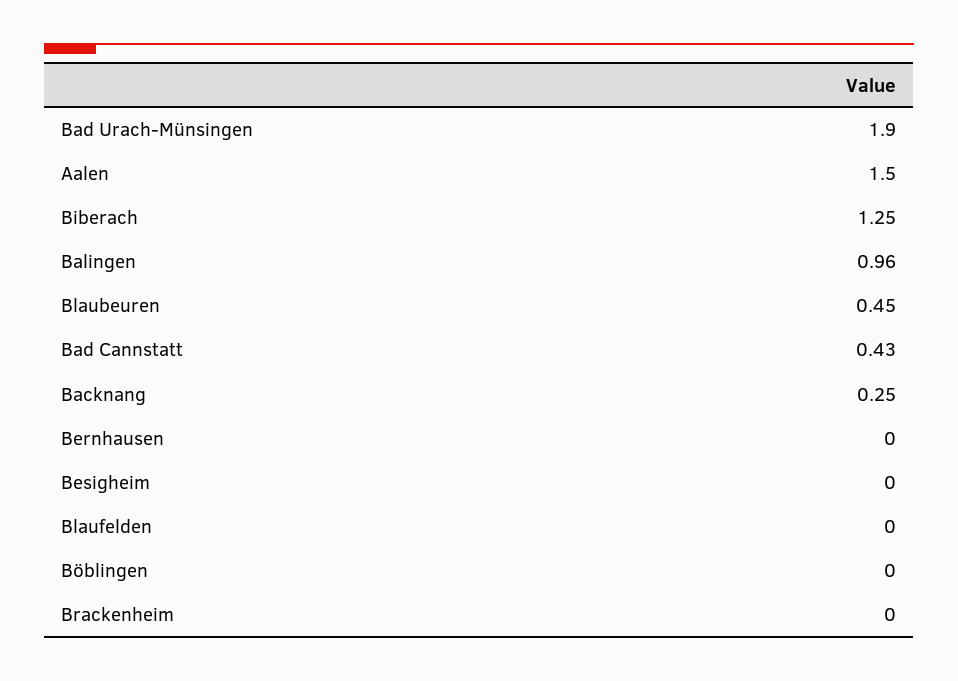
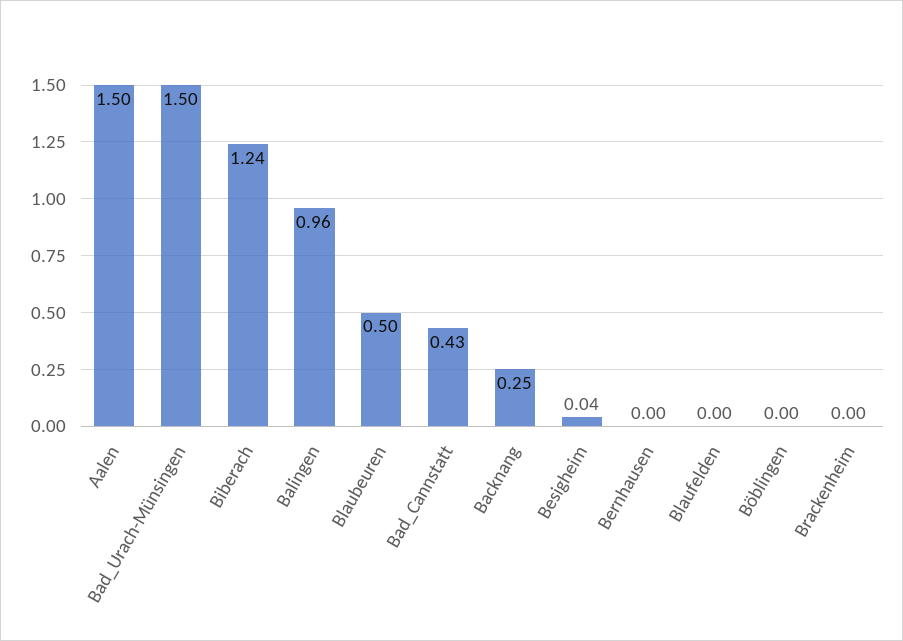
Bad Urach-Münsingen: 1.9 -> 1.5
Biberach: 1.25 -> 1.24
Blaubeuren: 0.45 -> 0.5
Besigheim: 0 -> 0.04

